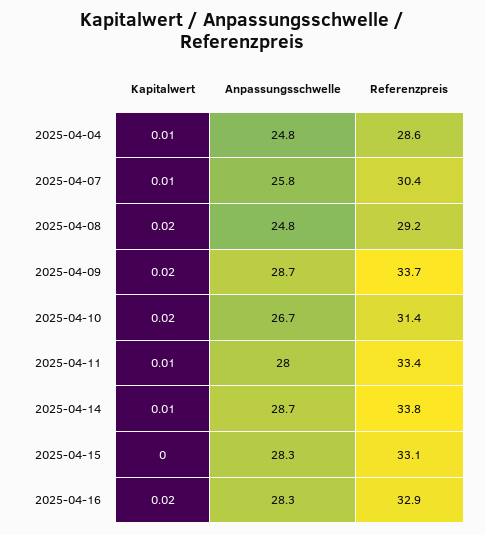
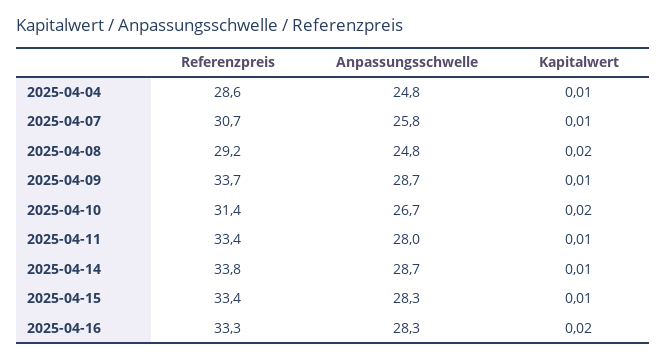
Referenzpreis, 2025-04-07: 30.4 -> 30.7
Kapitalwert, 2025-04-09: 0.02 -> 0.01
Kapitalwert, 2025-04-15: 0 -> 0.01
Referenzpreis, 2025-04-15: 33.1 -> 33.4
Referenzpreis, 2025-04-16: 32.9 -> 33.3

